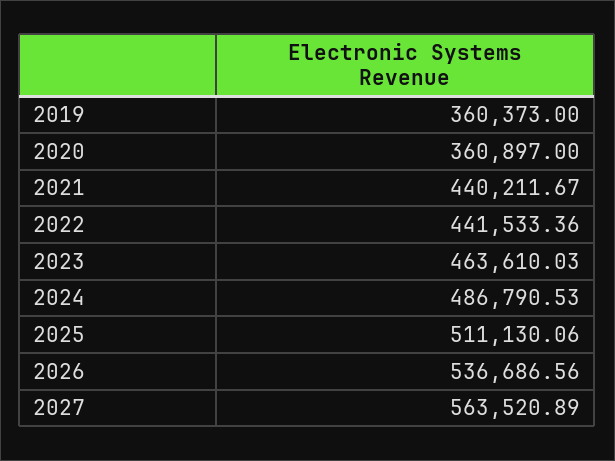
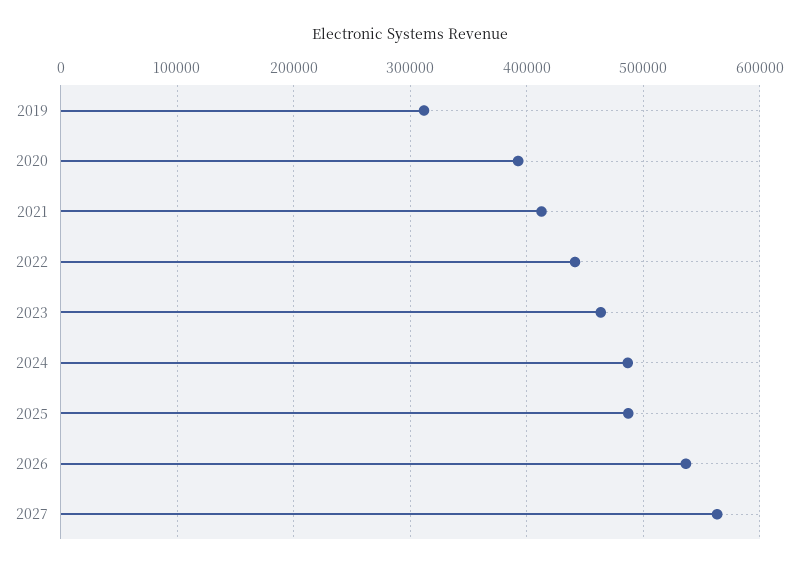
2019: 360373 -> 310000
2020: 360897 -> 390000
2021: 440211.67 -> 410000
2025: 511130.06 -> 490000

